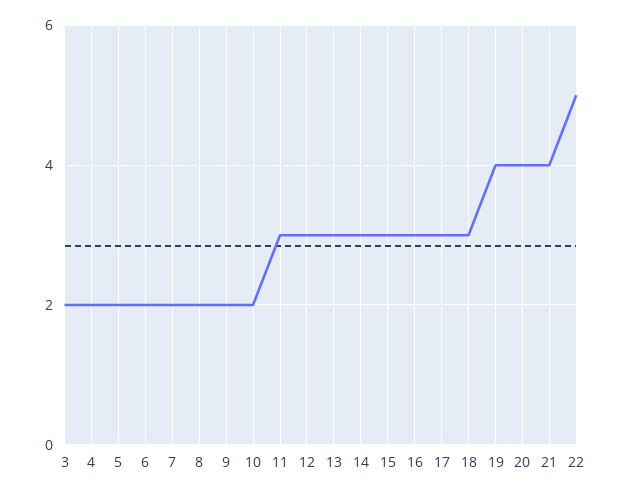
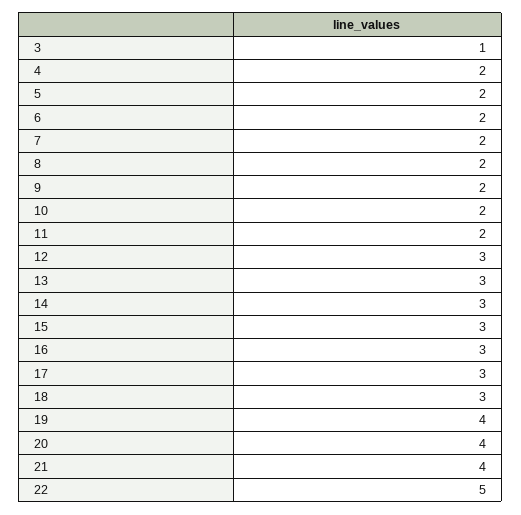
3: 2 -> 1
11: 3 -> 2

